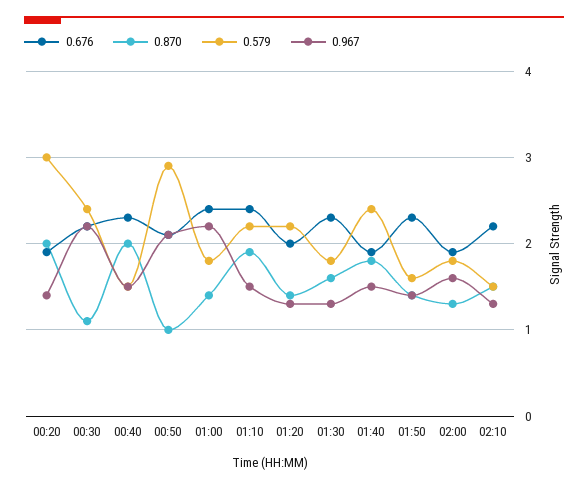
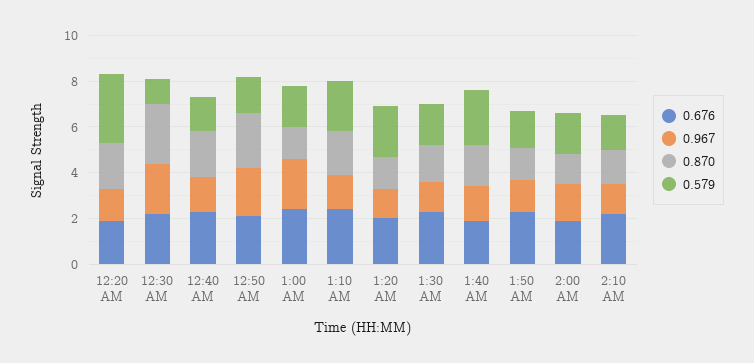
0.870, 00:30: 1.1 -> 2.5
0.579, 00:30: 2.4 -> 1
0.870, 00:50: 1 -> 2.5
0.579, 00:50: 2.9 -> 1.5

